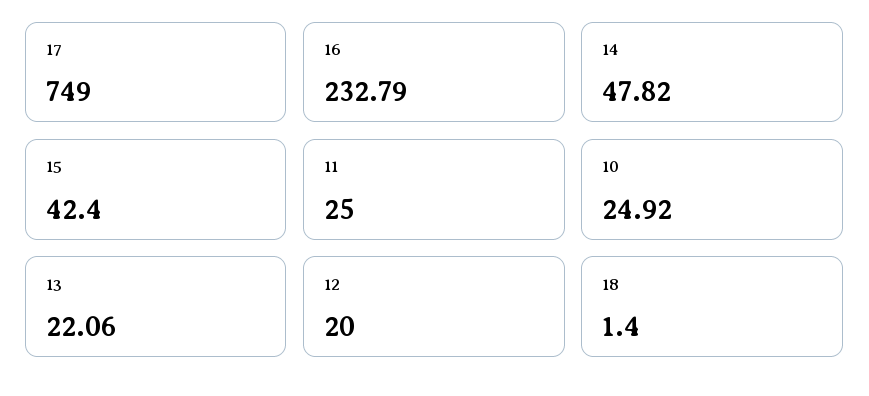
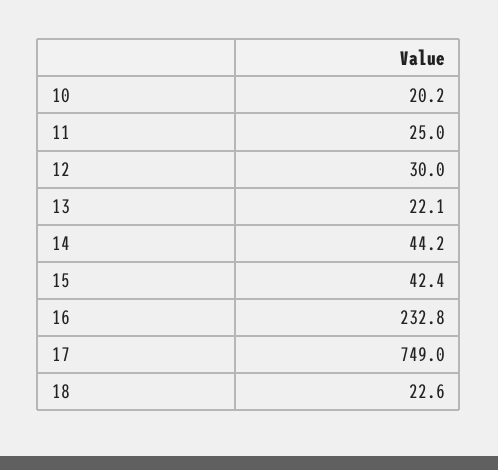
14: 47.82 -> 44.2
10: 24.92 -> 20.2
12: 20 -> 30
18: 1.4 -> 22.6

